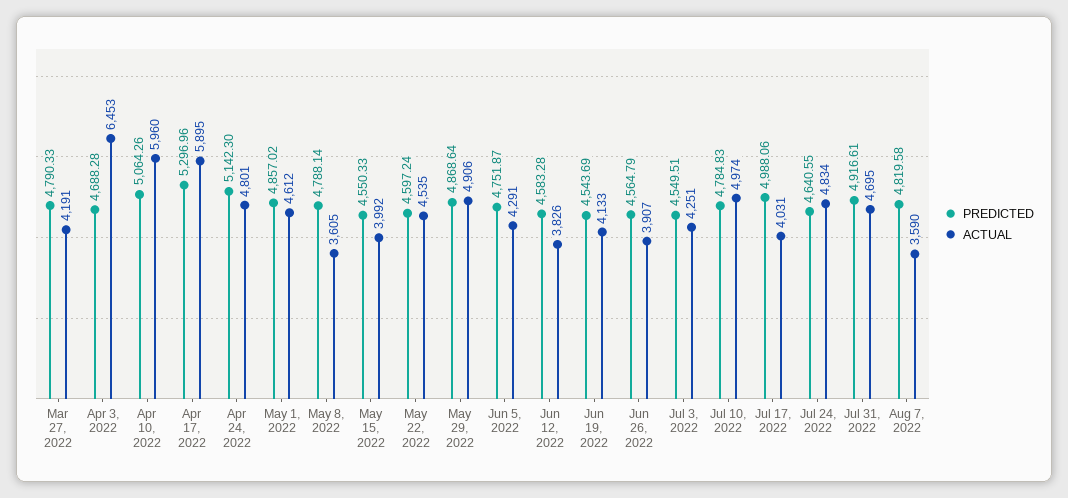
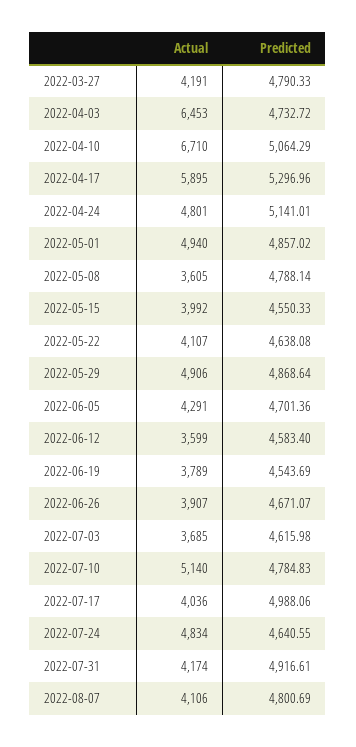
PREDICTED, Apr 3, 2022: 4688.28 -> 4732.72
PREDICTED, Apr 10, 2022: 5064.26 -> 5064.29
ACTUAL, Apr 10, 2022: 5960 -> 6710
PREDICTED, Apr 24, 2022: 5142.3 -> 5141.01
ACTUAL, May 1, 2022: 4612 -> 4940
PREDICTED, May 22, 2022: 4597.24 -> 4638.08
ACTUAL, May 22, 2022: 4535 -> 4107
PREDICTED, Jun 5, 2022: 4751.87 -> 4701.36
PREDICTED, Jun 12, 2022: 4583.28 -> 4583.4
ACTUAL, Jun 12, 2022: 3826 -> 3599
ACTUAL, Jun 19, 2022: 4133 -> 3789
PREDICTED, Jun 26, 2022: 4564.79 -> 4671.07
PREDICTED, Jul 3, 2022: 4549.51 -> 4615.98
ACTUAL, Jul 3, 2022: 4251 -> 3685
ACTUAL, Jul 10, 2022: 4974 -> 5140
ACTUAL, Jul 17, 2022: 4031 -> 4036
ACTUAL, Jul 31, 2022: 4695 -> 4174
PREDICTED, Aug 7, 2022: 4819.58 -> 4800.69
ACTUAL, Aug 7, 2022: 3590 -> 4106

